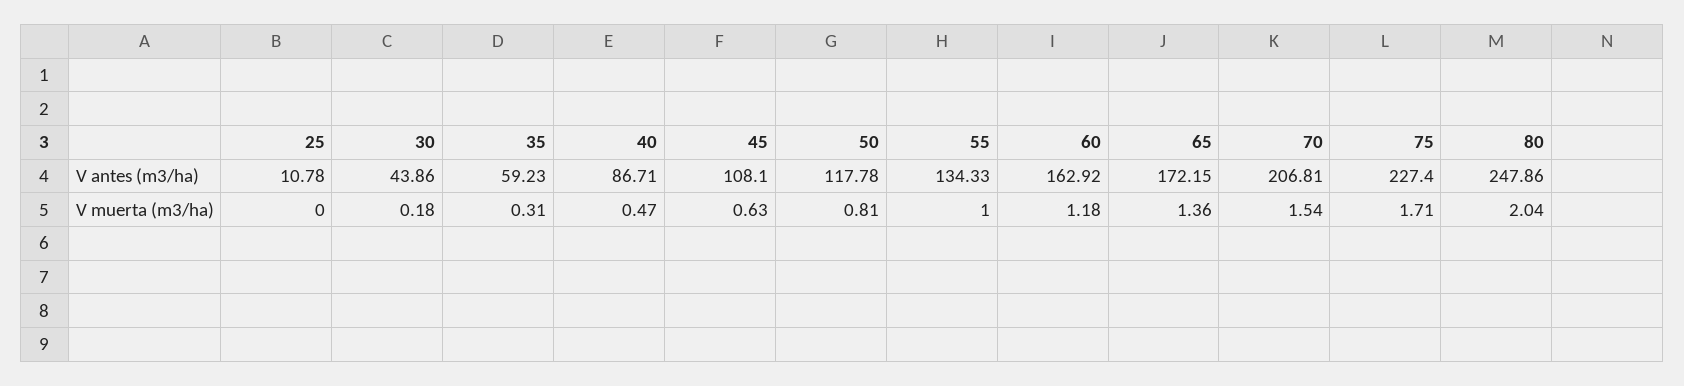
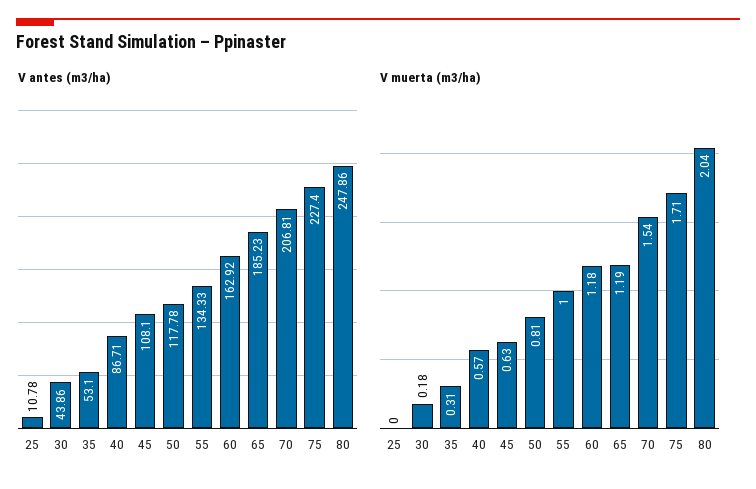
V antes (m3/ha), 35: 59.23 -> 53.1
V antes (m3/ha), 65: 172.15 -> 185.23
V muerta (m3/ha), 40: 0.47 -> 0.57
V muerta (m3/ha), 65: 1.36 -> 1.19

